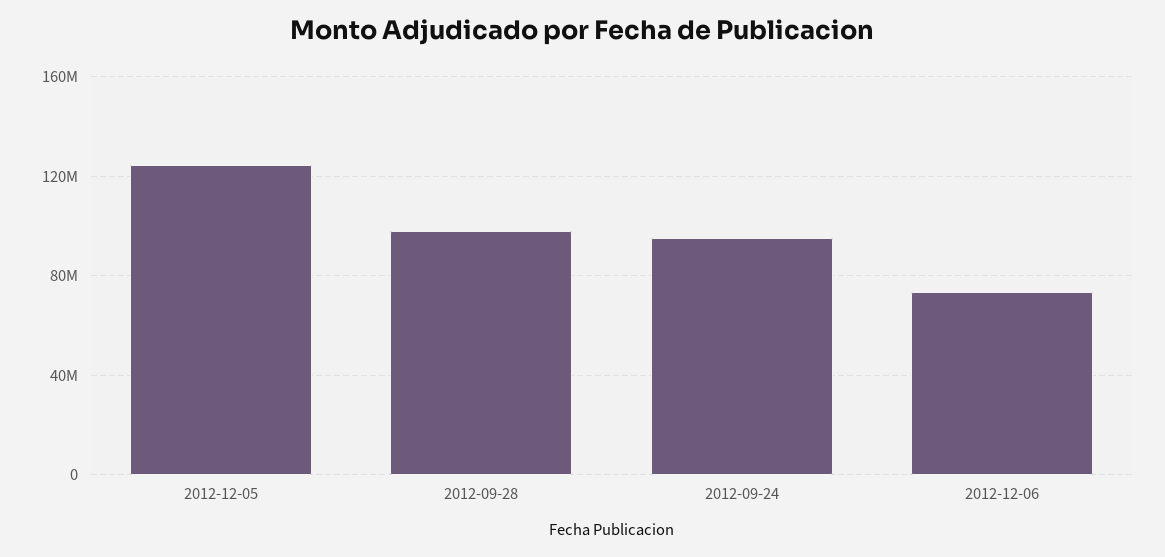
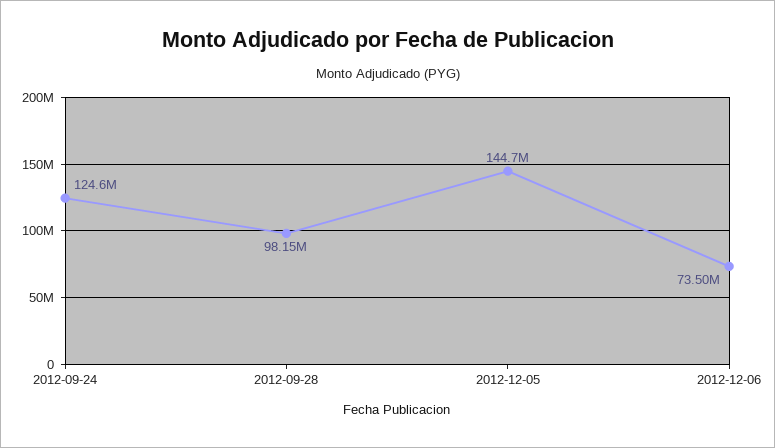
2012-12-05: 125000000 -> 144700000
2012-09-24: 95000000 -> 124600000

